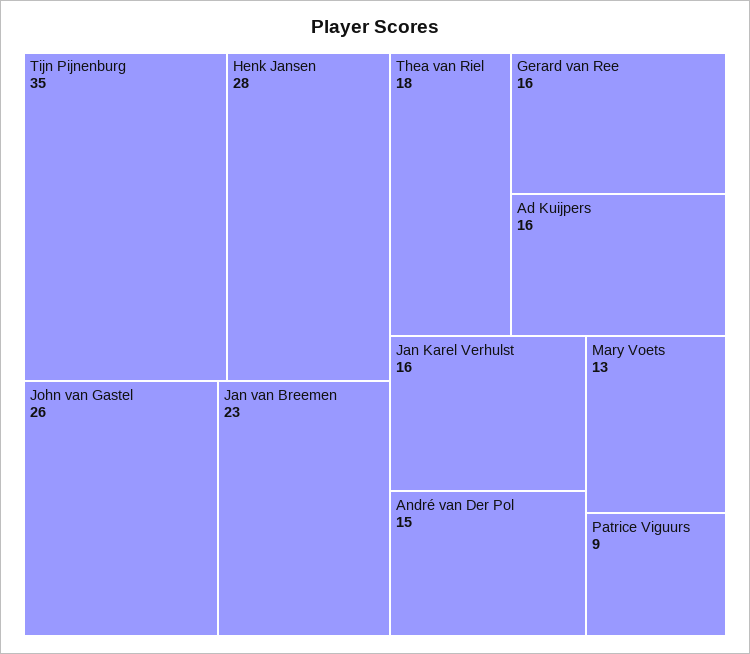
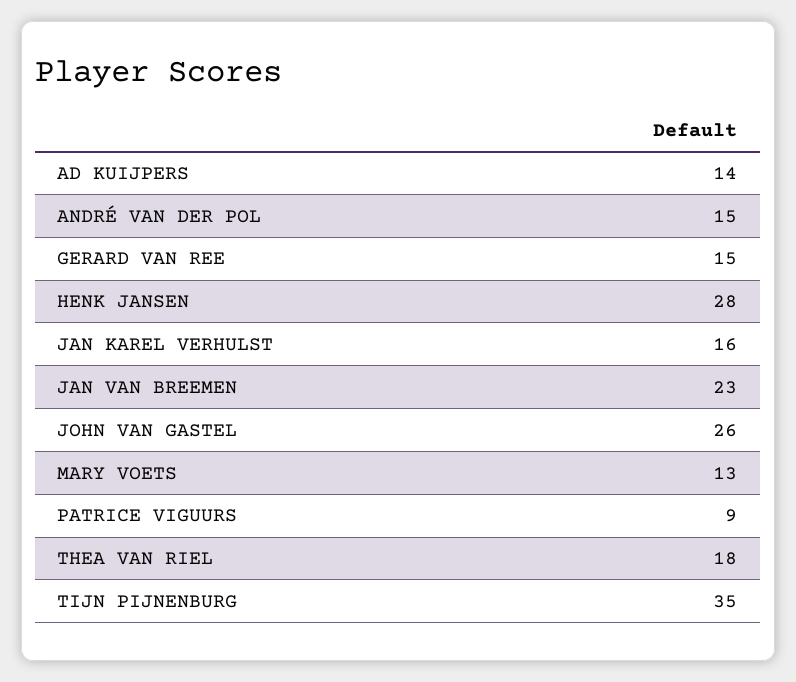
Gerard van Ree: 16 -> 15
Ad Kuijpers: 16 -> 14

